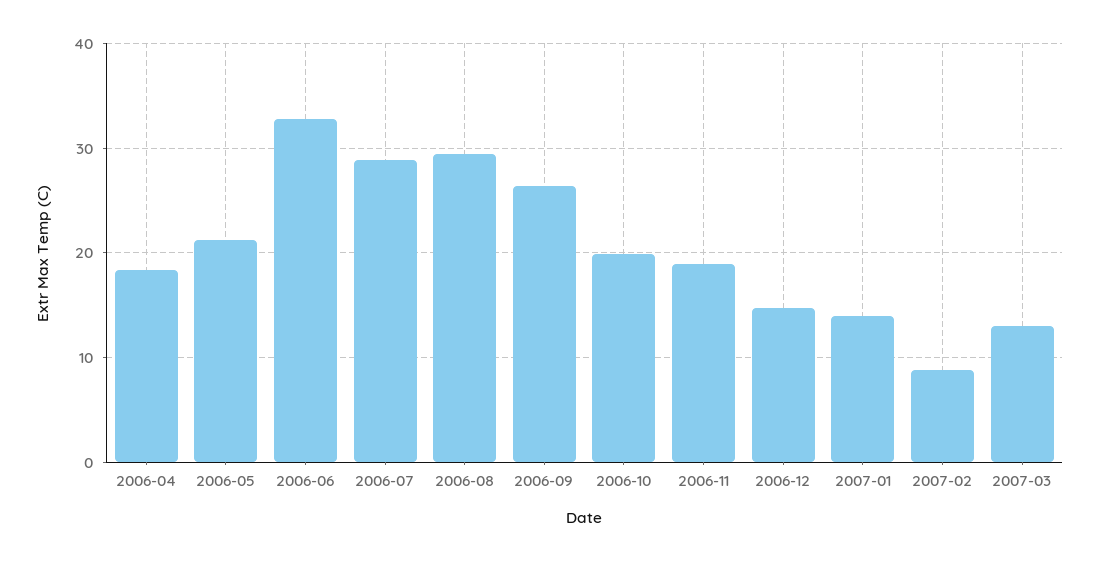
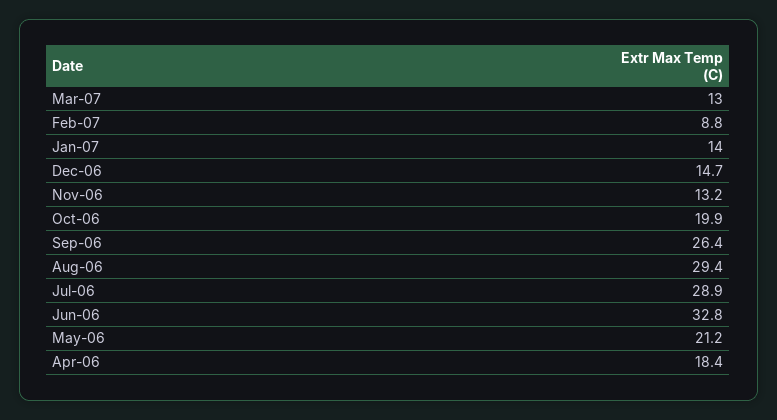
2006-11: 19 -> 13.2

